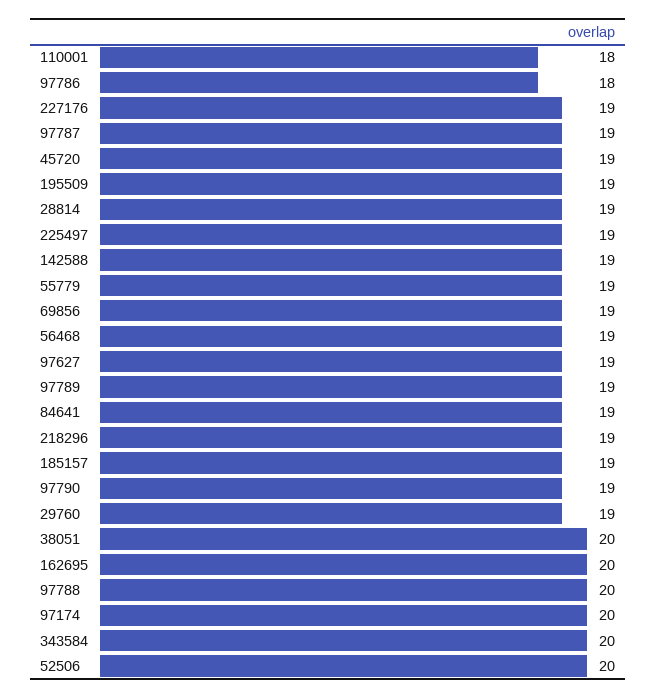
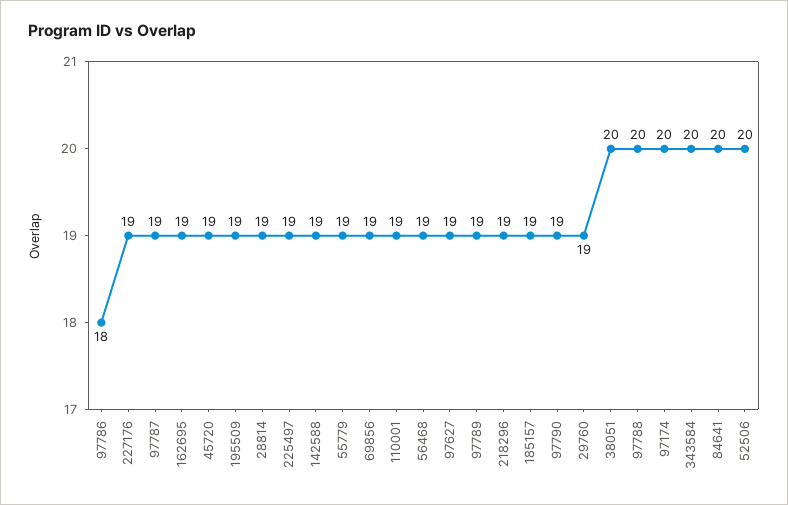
110001: 18 -> 19
84641: 19 -> 20
162695: 20 -> 19

